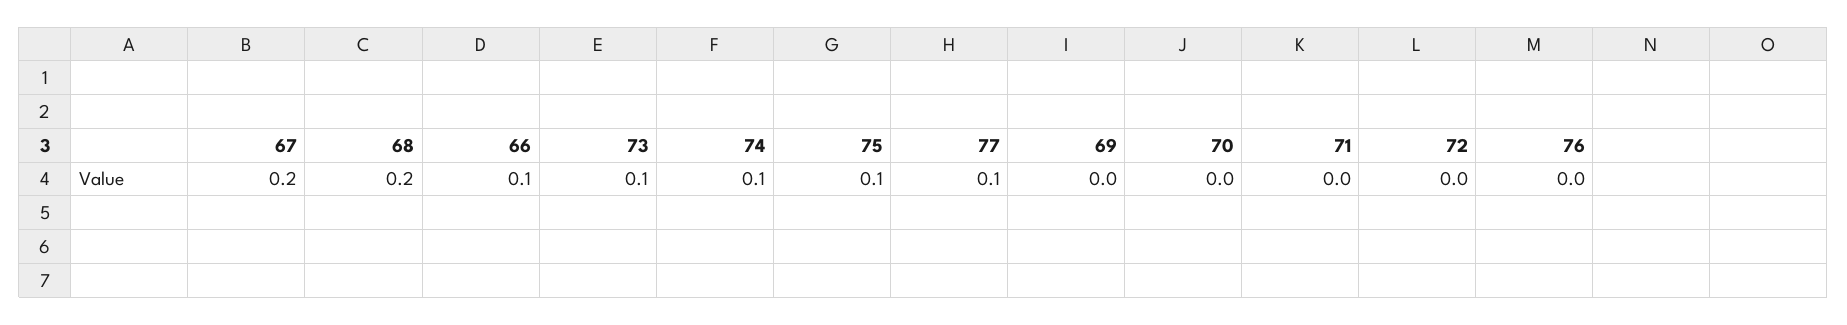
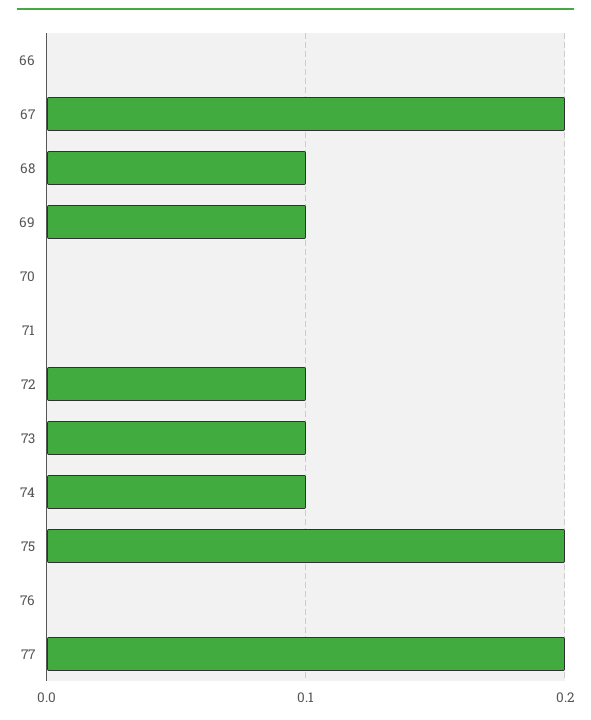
68: 0.2 -> 0.1
66: 0.1 -> 0
75: 0.1 -> 0.2
77: 0.1 -> 0.2
69: 0 -> 0.1
72: 0 -> 0.1

